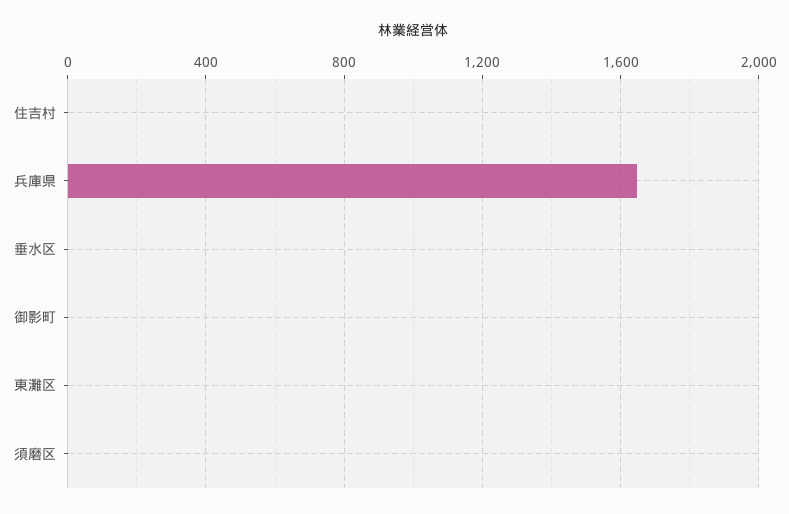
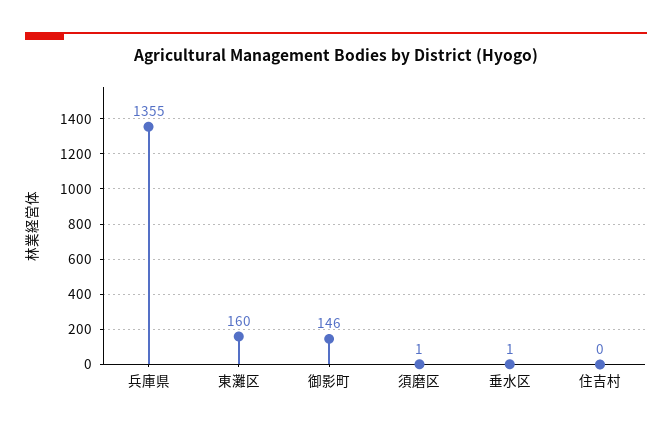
兵庫県: 1650 -> 1355
御影町: 0 -> 146
東灘区: 0 -> 160

